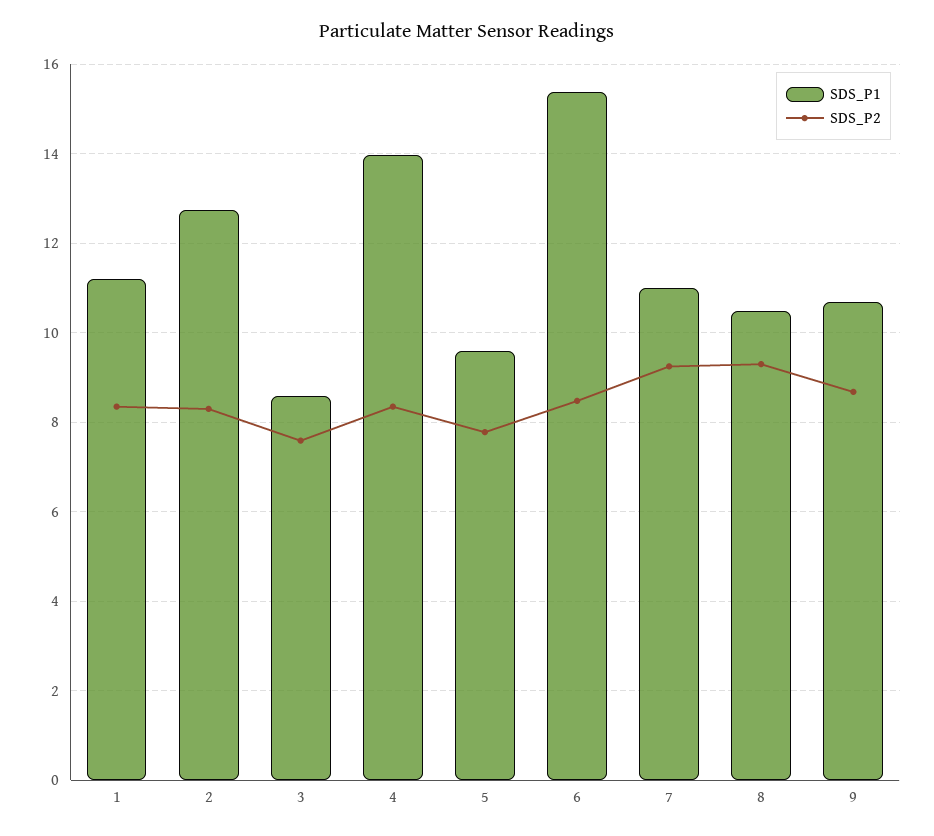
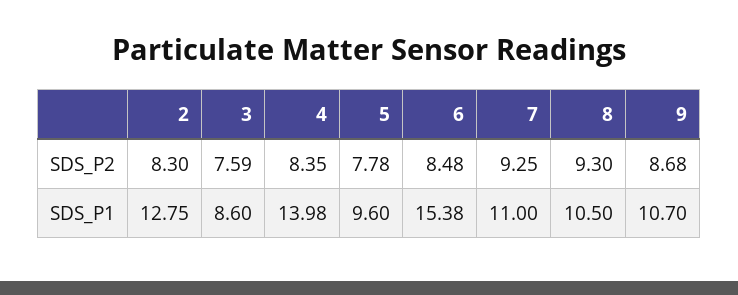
SDS_P1, 1: 11.2 -> none
SDS_P2, 1: 8.4 -> none

